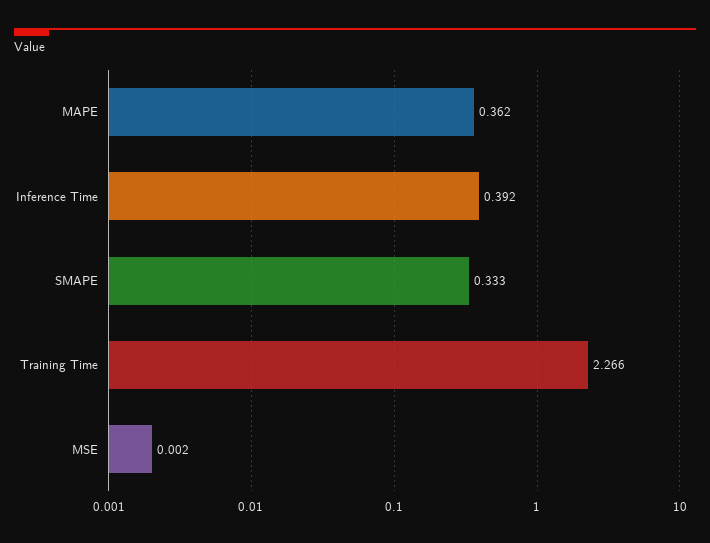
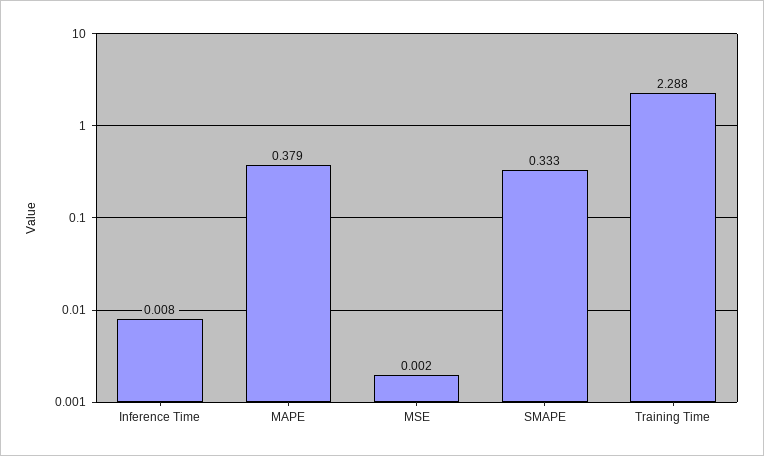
MAPE: 0.362 -> 0.379
Inference Time: 0.392 -> 0.008
Training Time: 2.266 -> 2.288

